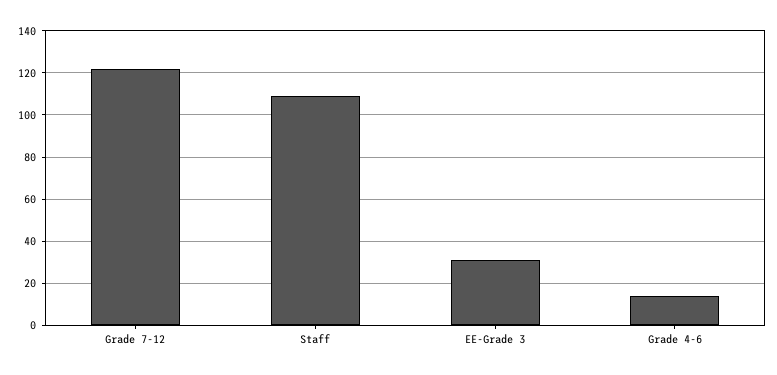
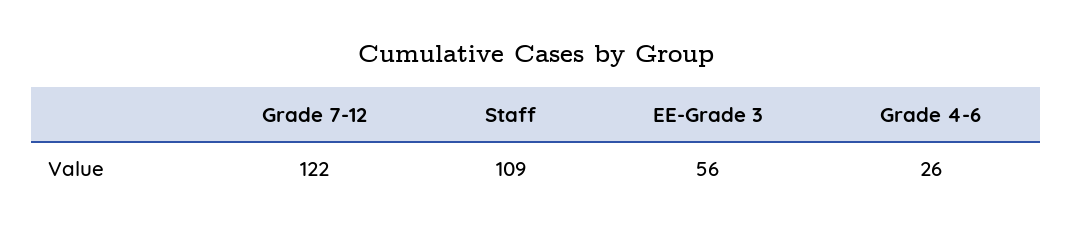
EE-Grade 3: 30 -> 56
Grade 4-6: 15 -> 26

